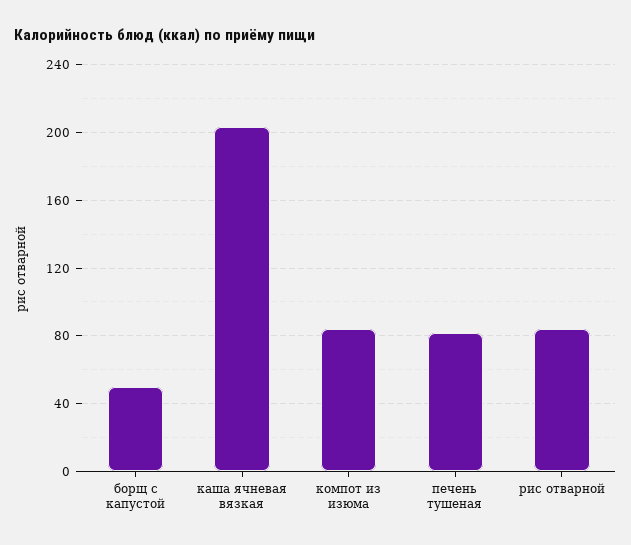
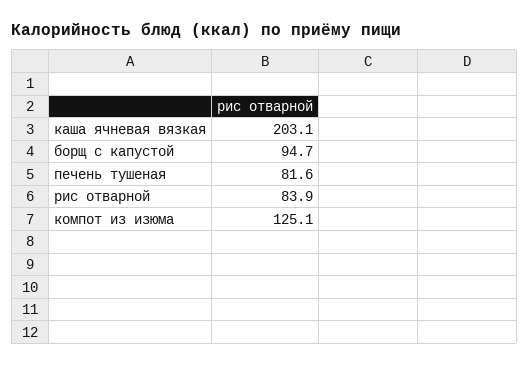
борщ с капустой: 50 -> 94.7
компот из изюма: 85 -> 125.1

